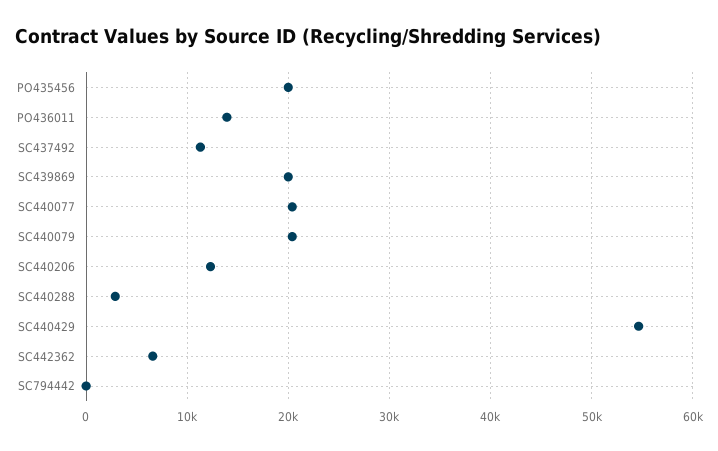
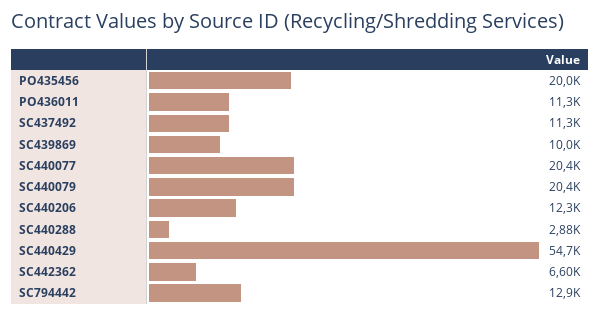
PO436011: 14000 -> 11300
SC439869: 20000 -> 10000
SC794442: 0 -> 12900

